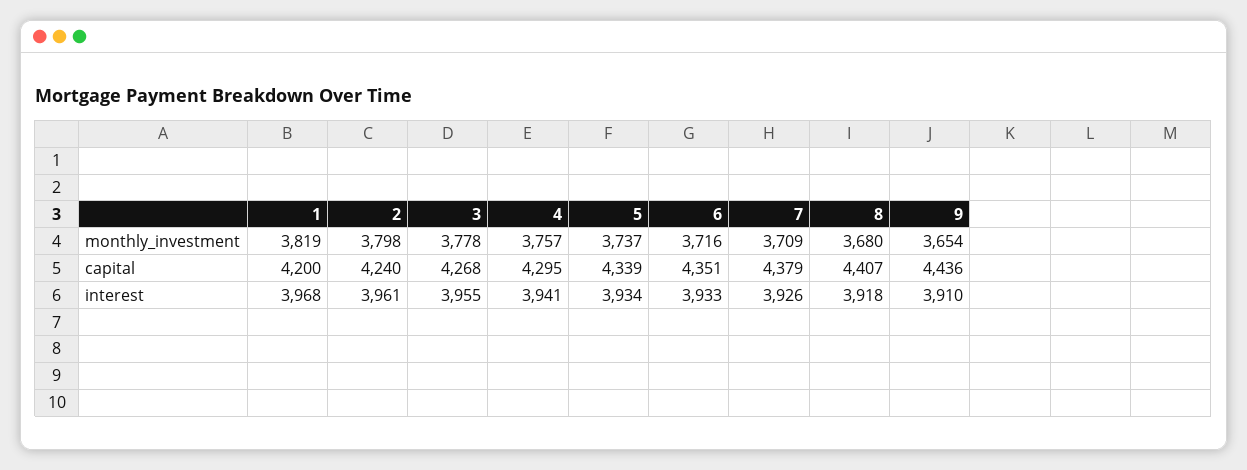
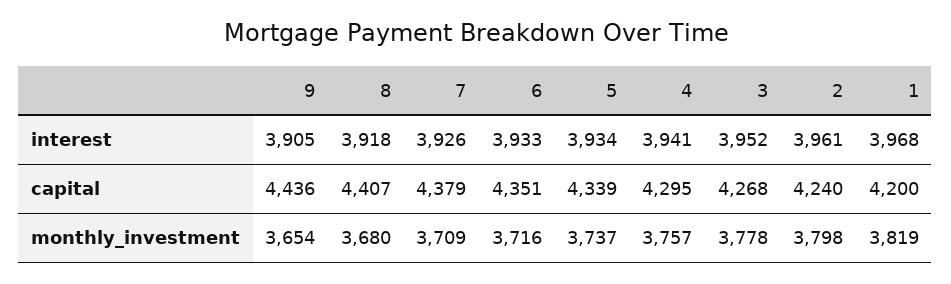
3, interest: 3955 -> 3952
9, interest: 3910 -> 3905

